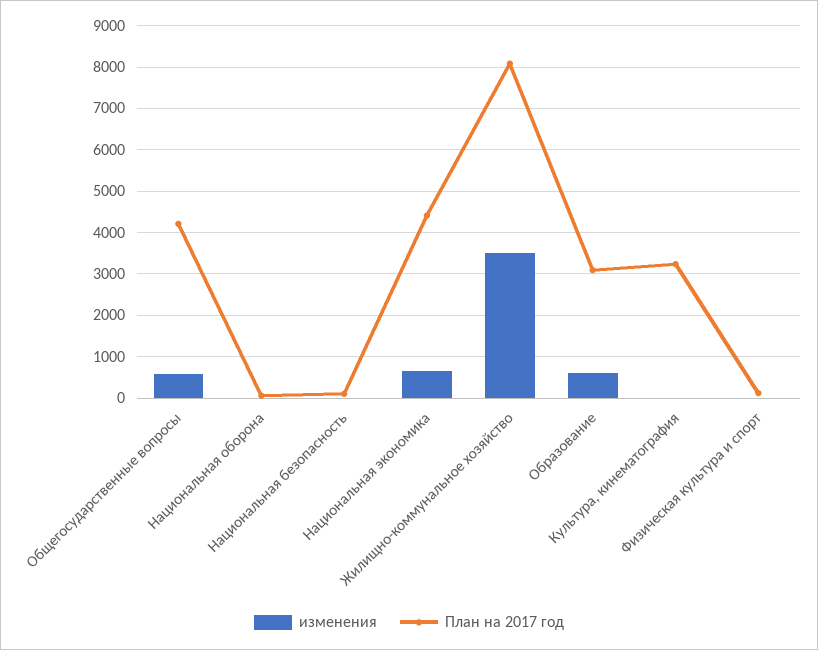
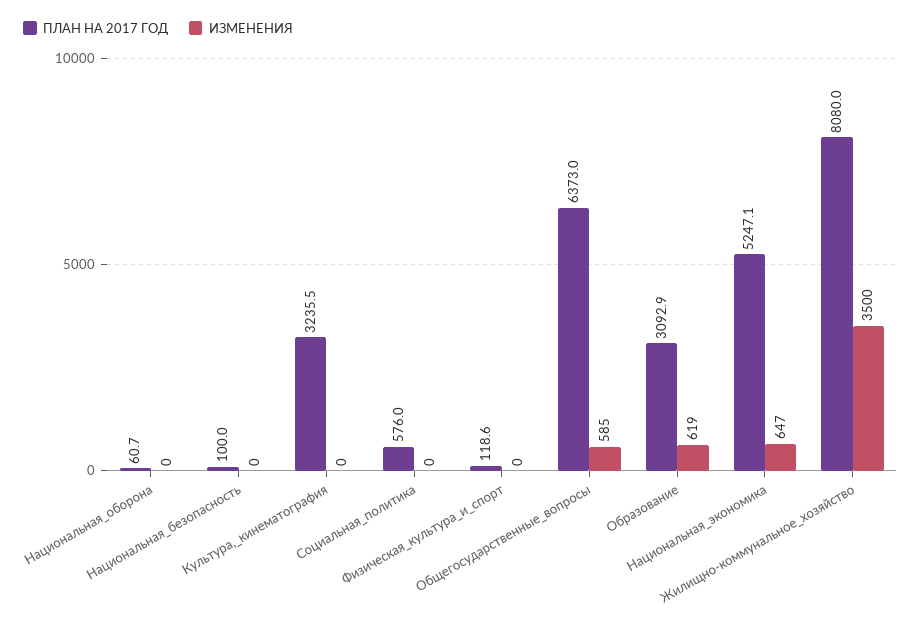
План на 2017 год, Общегосударственные вопросы: 4200 -> 6373
План на 2017 год, Национальная экономика: 4400 -> 5247.1
План на 2017 год, Социальная_политика: none -> 576
изменения, Социальная_политика: none -> 0

